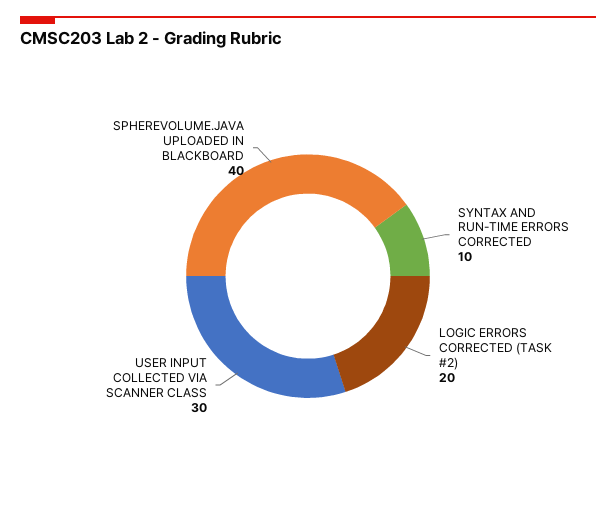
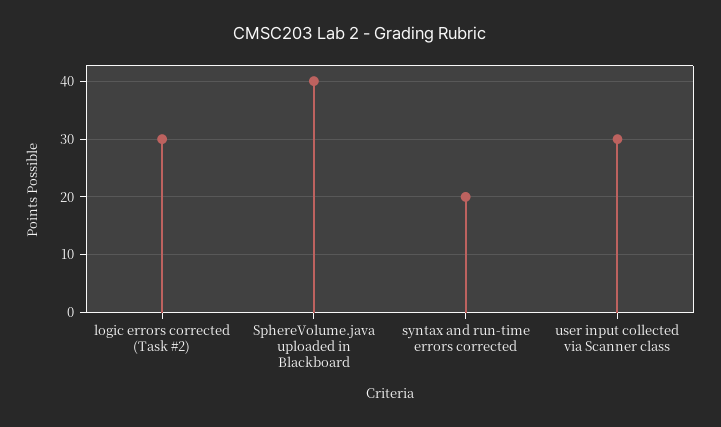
SYNTAX AND RUN-TIME ERRORS CORRECTED: 10 -> 20
LOGIC ERRORS CORRECTED (TASK #2): 20 -> 30

